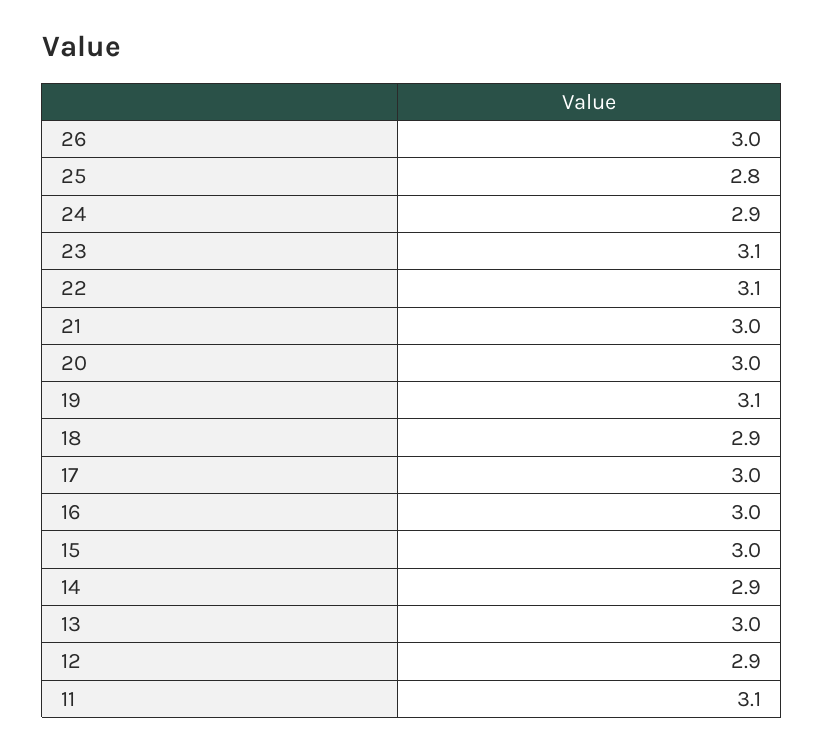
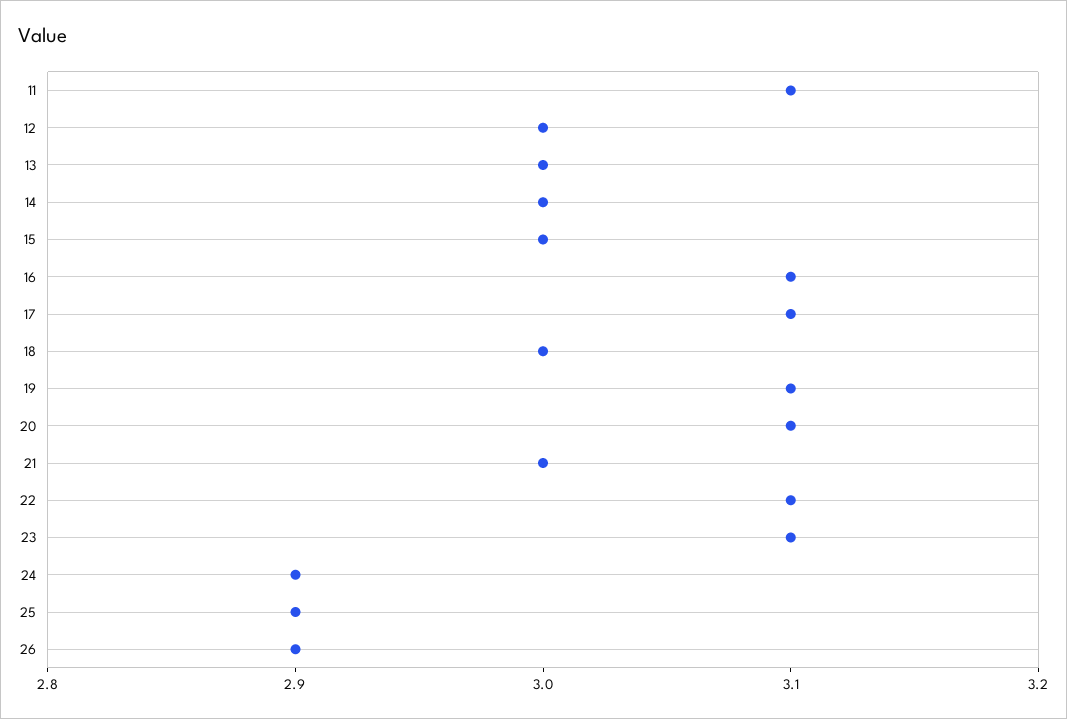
26: 3 -> 2.9
25: 2.8 -> 2.9
20: 3 -> 3.1
18: 2.9 -> 3
17: 3 -> 3.1
16: 3 -> 3.1
14: 2.9 -> 3
12: 2.9 -> 3

